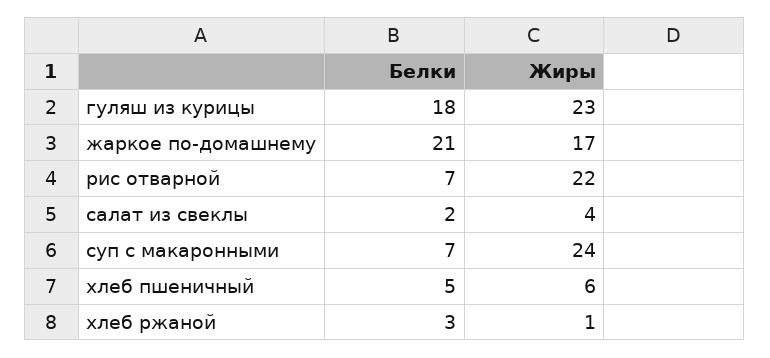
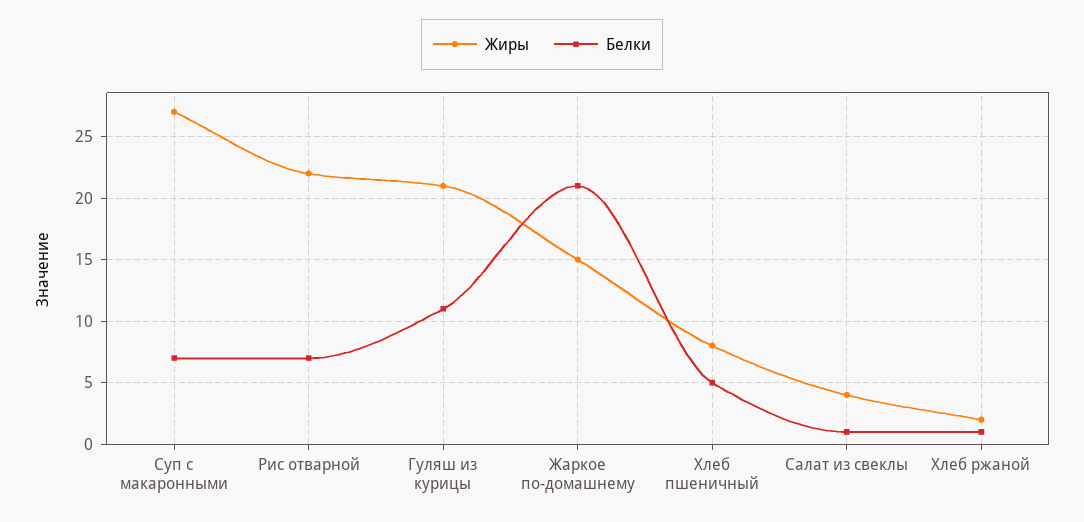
Белки, гуляш из курицы: 18 -> 11
Жиры, гуляш из курицы: 23 -> 21
Жиры, жаркое по-домашнему: 17 -> 15
Белки, салат из свеклы: 2 -> 1
Жиры, суп с макаронными: 24 -> 27
Жиры, хлеб пшеничный: 6 -> 8
Белки, хлеб ржаной: 3 -> 1
Жиры, хлеб ржаной: 1 -> 2

